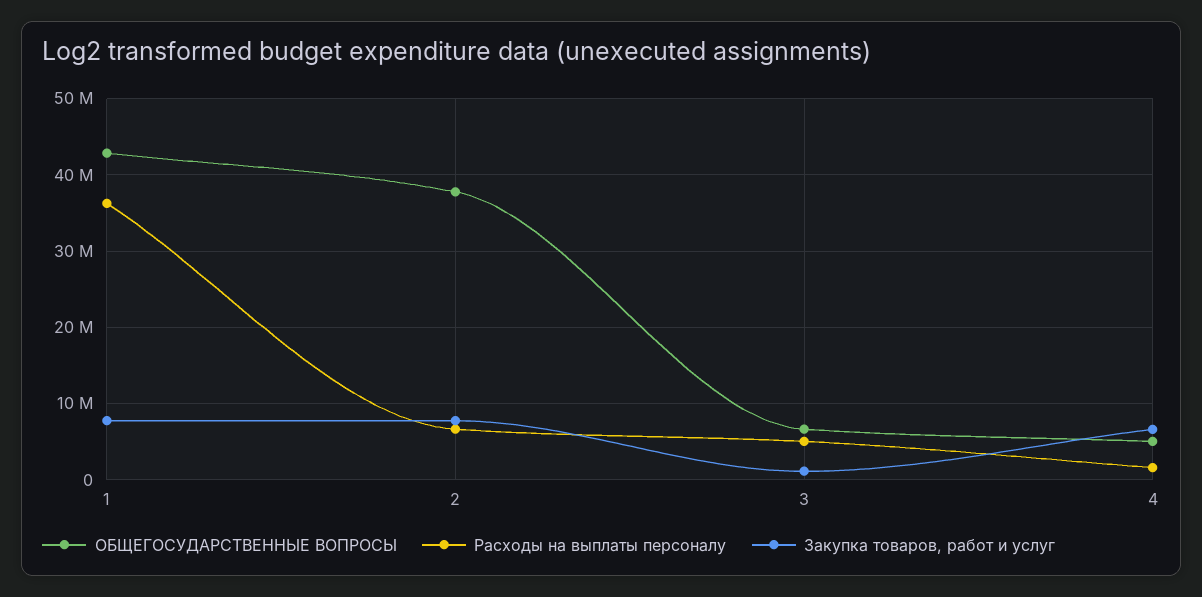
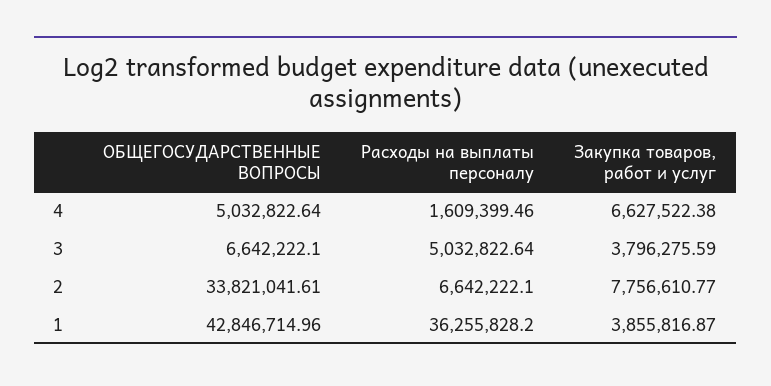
Закупка товаров, работ и услуг, 1: 8000000 -> 3855816.87
ОБЩЕГОСУДАРСТВЕННЫЕ ВОПРОСЫ, 2: 38000000 -> 33821041.61
Закупка товаров, работ и услуг, 3: 1000000 -> 3796275.59

